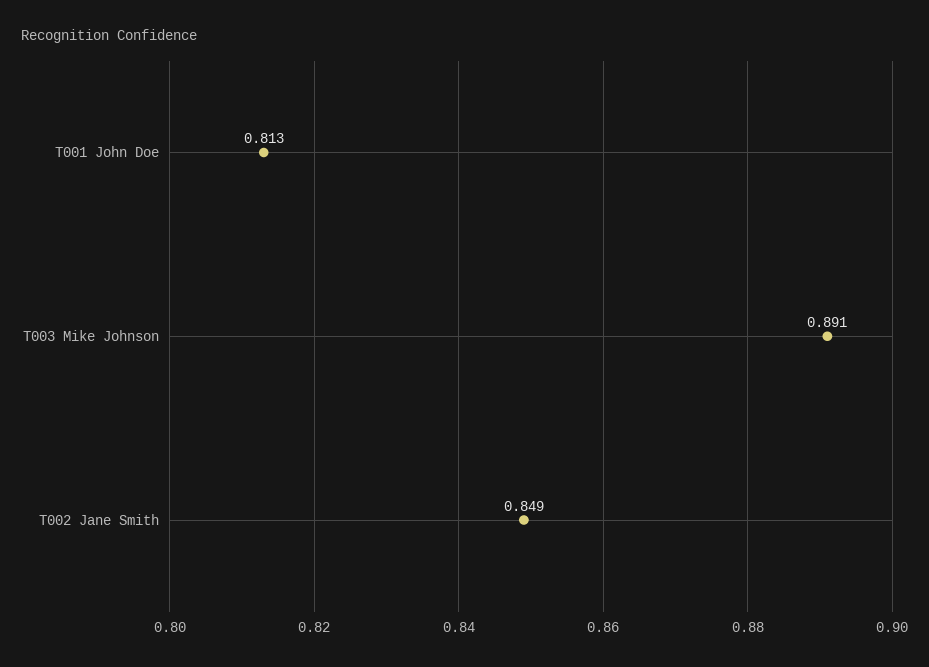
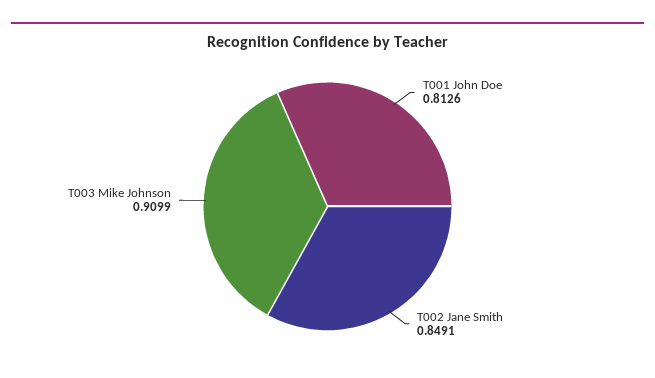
T003 Mike Johnson: 0.891 -> 0.9099

